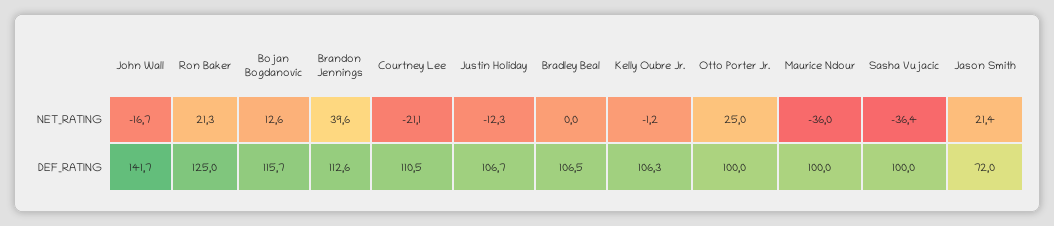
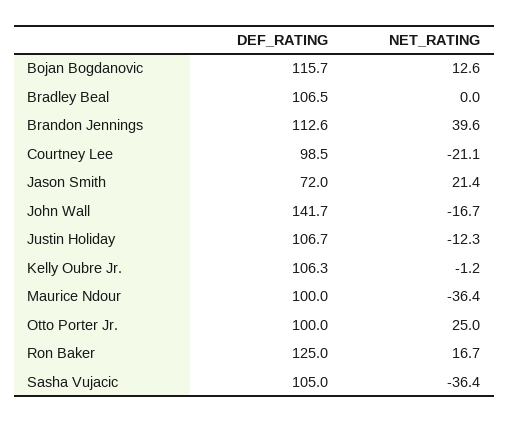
Ron Baker, NET_RATING: 21.3 -> 16.7
Maurice Ndour, NET_RATING: -36 -> -36.4
Courtney Lee, DEF_RATING: 110.5 -> 98.5
Sasha Vujacic, DEF_RATING: 100 -> 105

